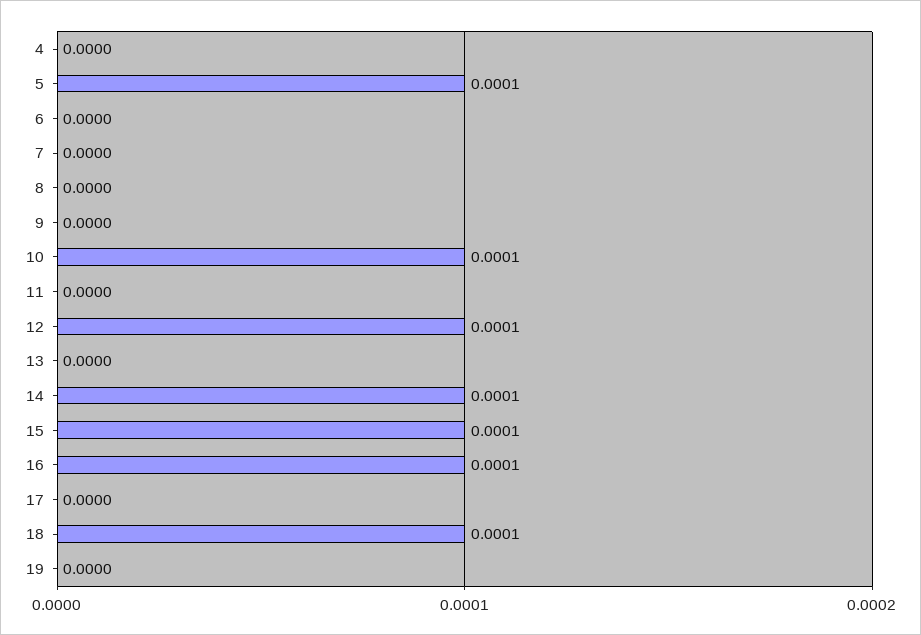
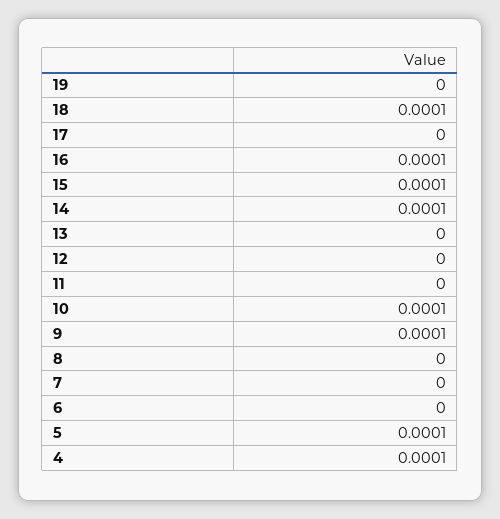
4: 0 -> 0.0001
9: 0 -> 0.0001
12: 0.0001 -> 0

